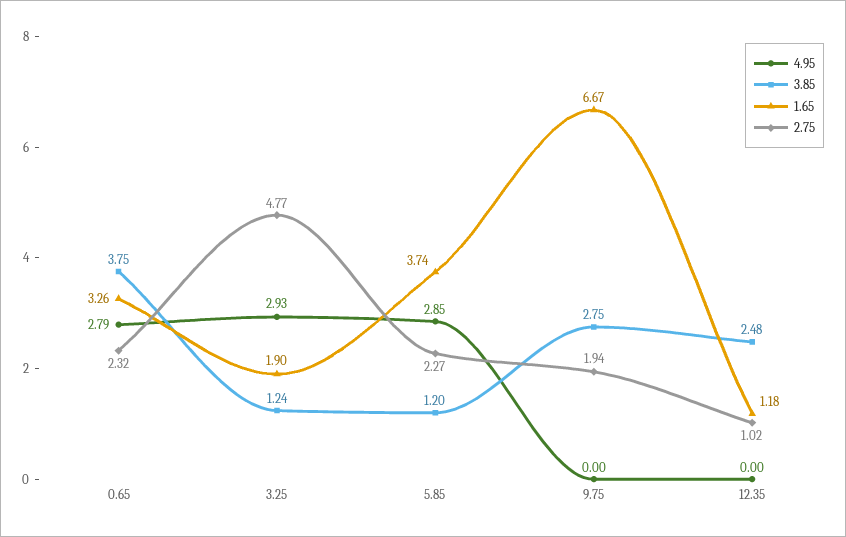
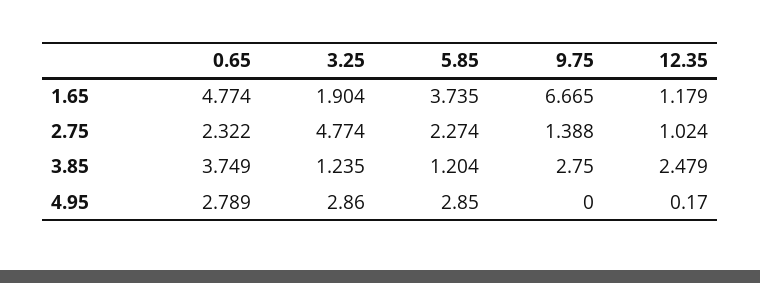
1.65, 0.65: 3.26 -> 4.774
4.95, 3.25: 2.93 -> 2.86
2.75, 9.75: 1.94 -> 1.388
4.95, 12.35: 0 -> 0.17

